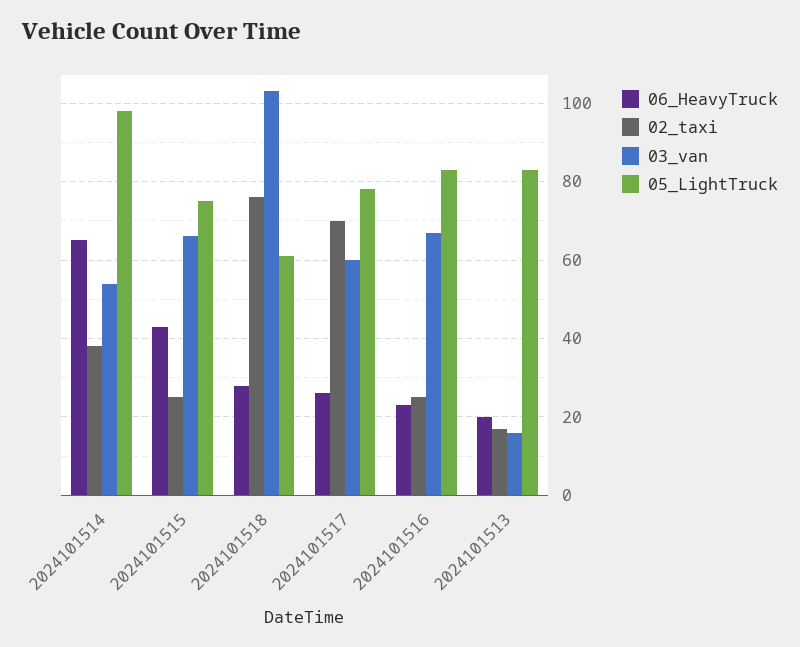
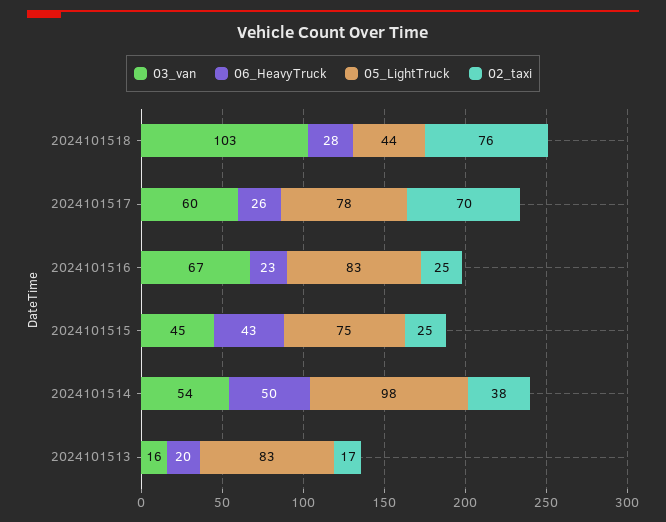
06_HeavyTruck, 2024101514: 65 -> 50
03_van, 2024101515: 65 -> 45
05_LightTruck, 2024101518: 60 -> 44

